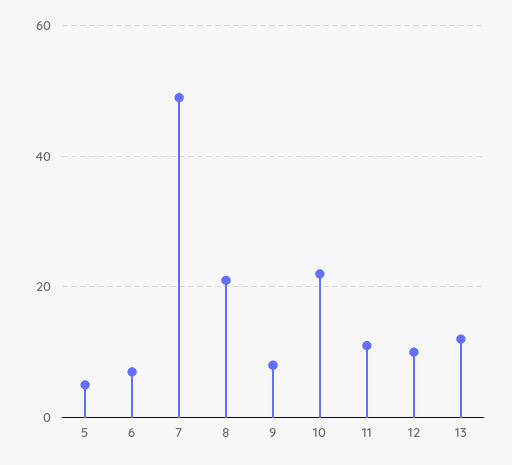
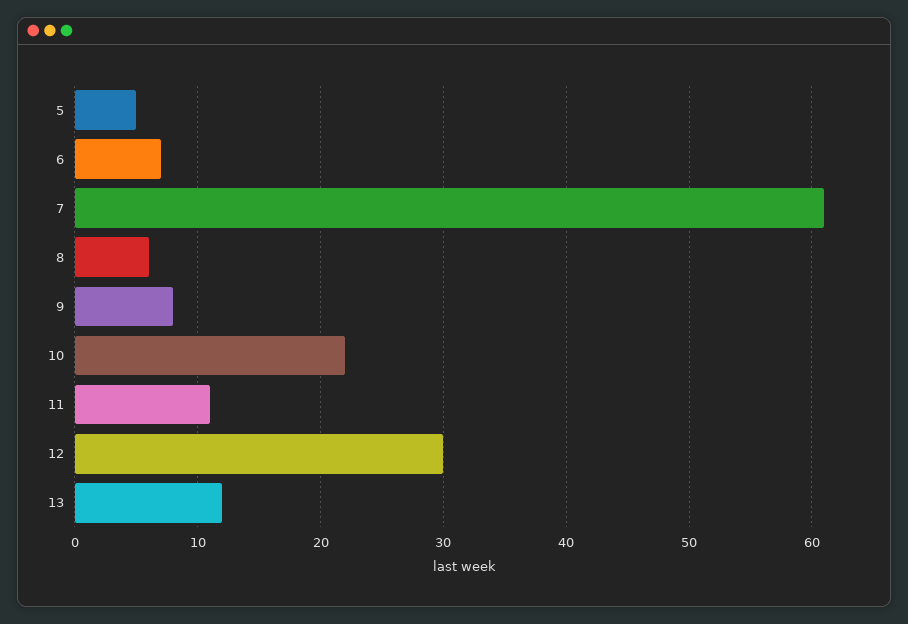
7: 50 -> 61
8: 20 -> 6
12: 10 -> 30

